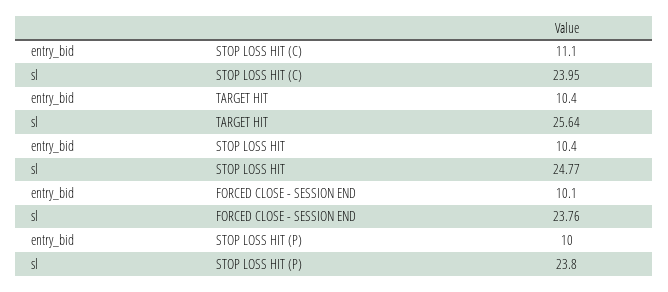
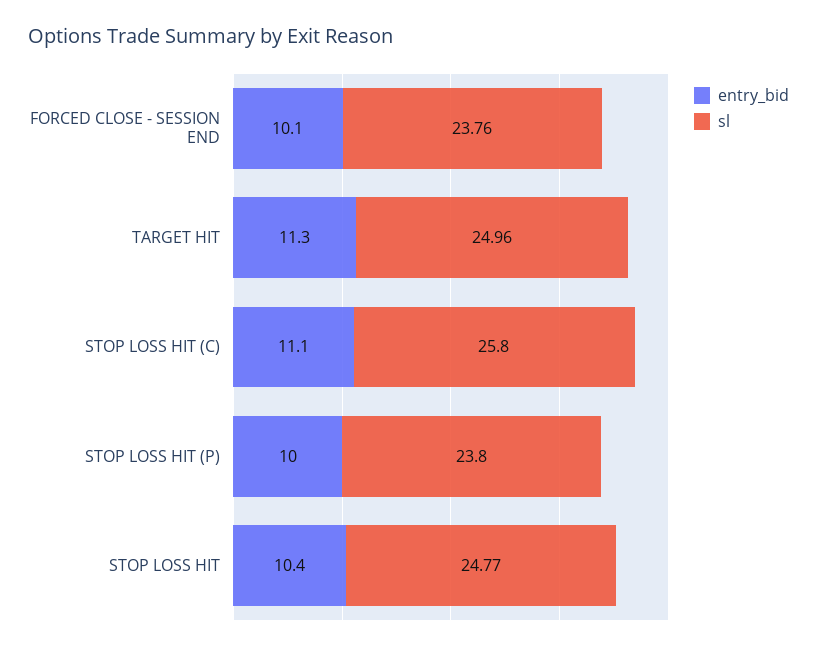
sl, STOP LOSS HIT (C): 23.95 -> 25.8
entry_bid, TARGET HIT: 10.4 -> 11.3
sl, TARGET HIT: 25.64 -> 24.96

